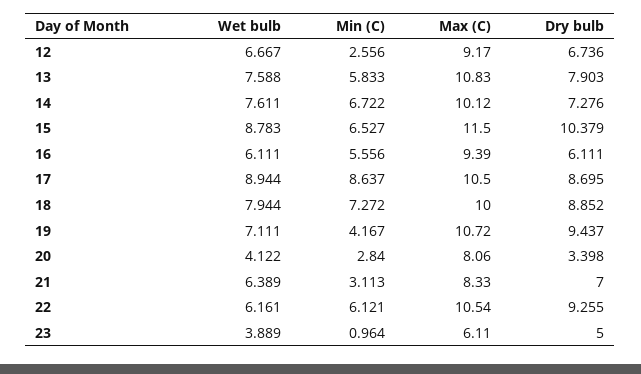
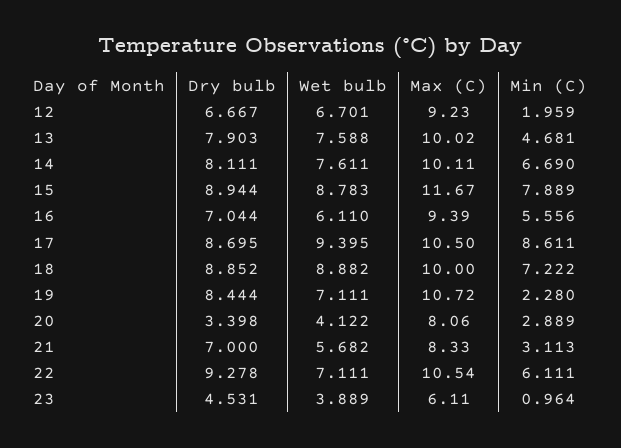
Wet bulb, 12: 6.667 -> 6.701
Min (C), 12: 2.556 -> 1.959
Max (C), 12: 9.17 -> 9.23
Dry bulb, 12: 6.736 -> 6.667
Min (C), 13: 5.833 -> 4.681
Max (C), 13: 10.83 -> 10.02
Min (C), 14: 6.722 -> 6.69
Max (C), 14: 10.12 -> 10.11
Dry bulb, 14: 7.276 -> 8.111
Min (C), 15: 6.527 -> 7.889
Max (C), 15: 11.5 -> 11.67
Dry bulb, 15: 10.379 -> 8.944
Wet bulb, 16: 6.111 -> 6.11
Dry bulb, 16: 6.111 -> 7.044
Wet bulb, 17: 8.944 -> 9.395
Min (C), 17: 8.637 -> 8.611
Wet bulb, 18: 7.944 -> 8.882
Min (C), 18: 7.272 -> 7.222
Min (C), 19: 4.167 -> 2.28
Dry bulb, 19: 9.437 -> 8.444
Min (C), 20: 2.84 -> 2.889
Wet bulb, 21: 6.389 -> 5.682
Wet bulb, 22: 6.161 -> 7.111
Min (C), 22: 6.121 -> 6.111
Dry bulb, 22: 9.255 -> 9.278
Dry bulb, 23: 5 -> 4.531

